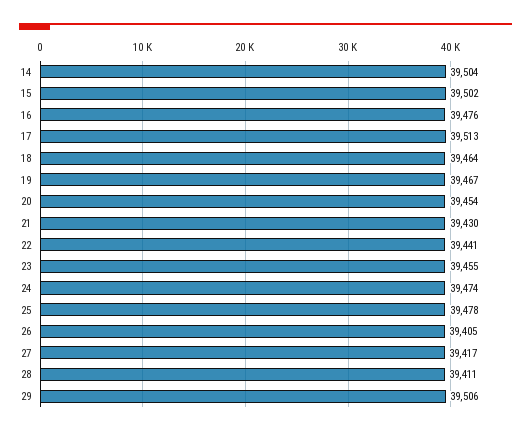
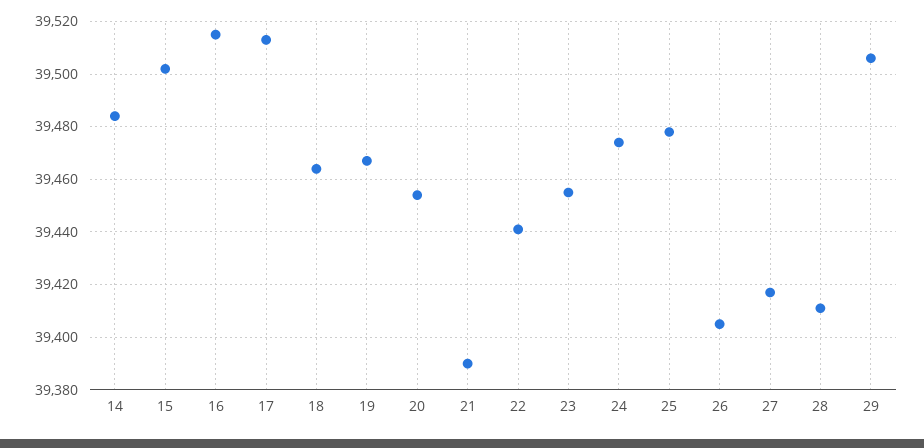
14: 39504 -> 39485
16: 39476 -> 39515
21: 39430 -> 39390

